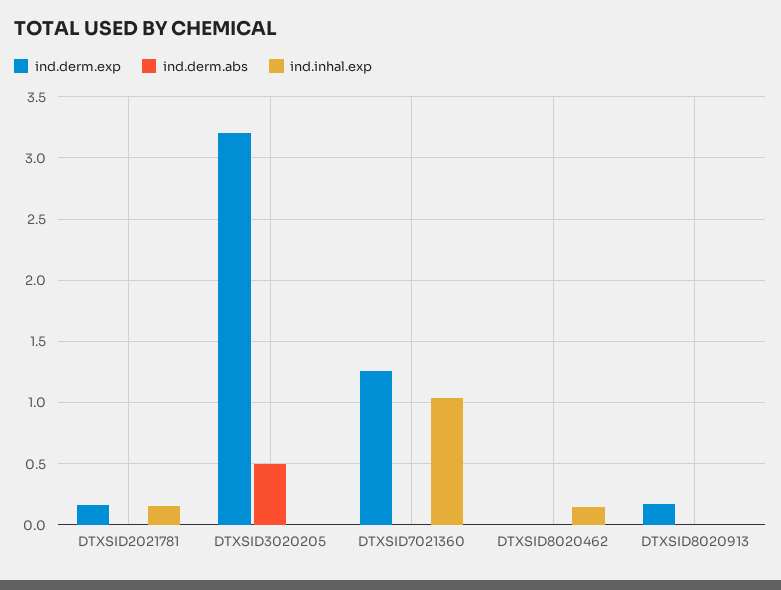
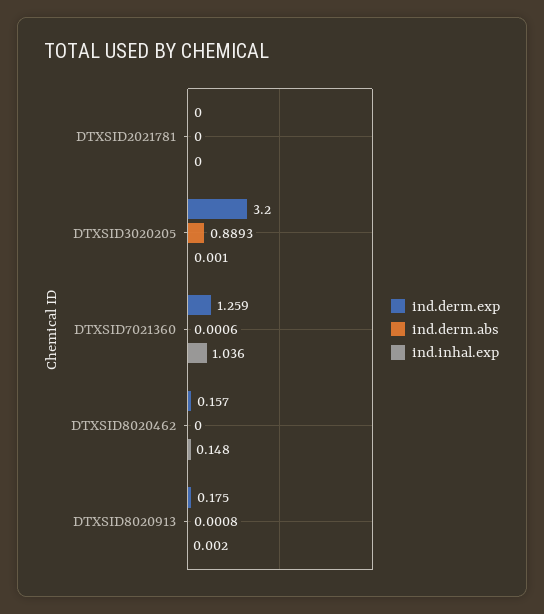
ind.derm.exp, DTXSID2021781: 0.15 -> 0
ind.inhal.exp, DTXSID2021781: 0.15 -> 0
ind.derm.abs, DTXSID3020205: 0.5 -> 0.8893
ind.derm.exp, DTXSID8020462: 0 -> 0.157

